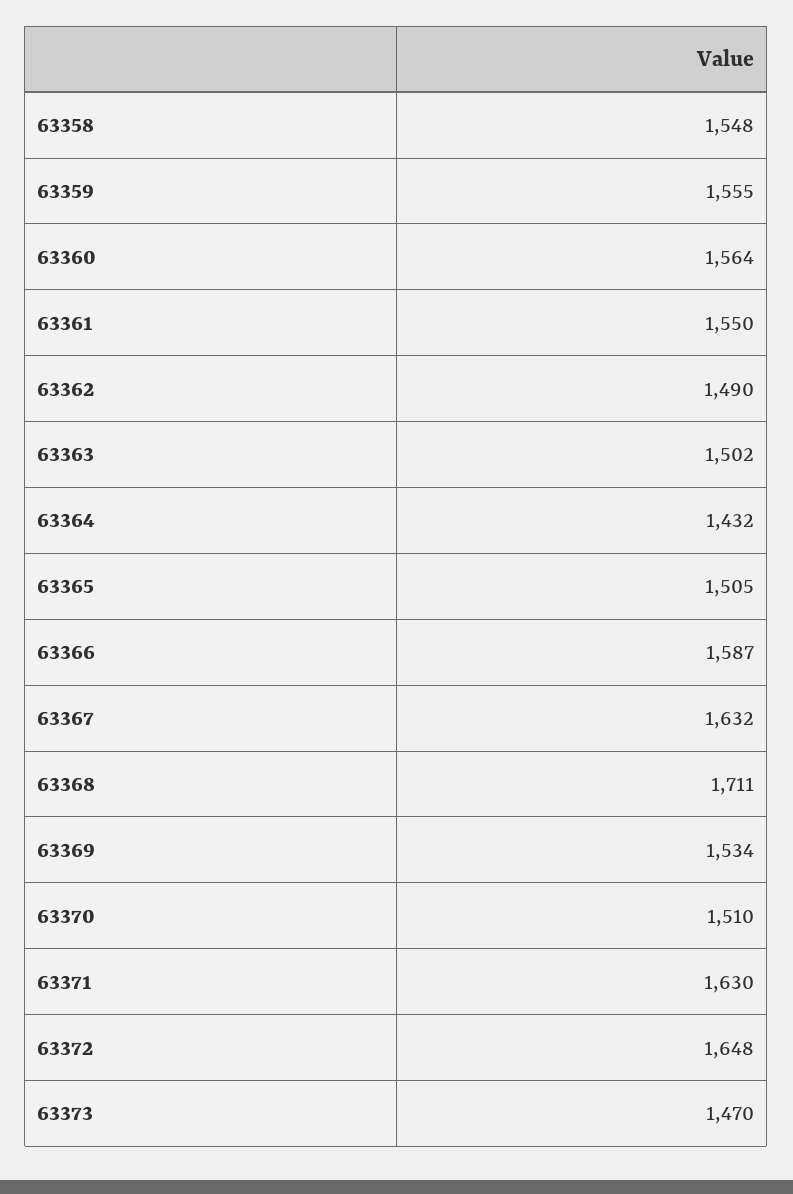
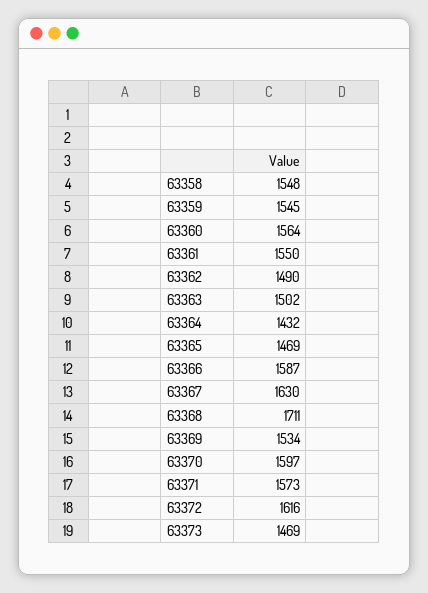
63359: 1555 -> 1545
63365: 1505 -> 1469
63367: 1632 -> 1630
63370: 1510 -> 1597
63371: 1630 -> 1573
63372: 1648 -> 1616
63373: 1470 -> 1469

